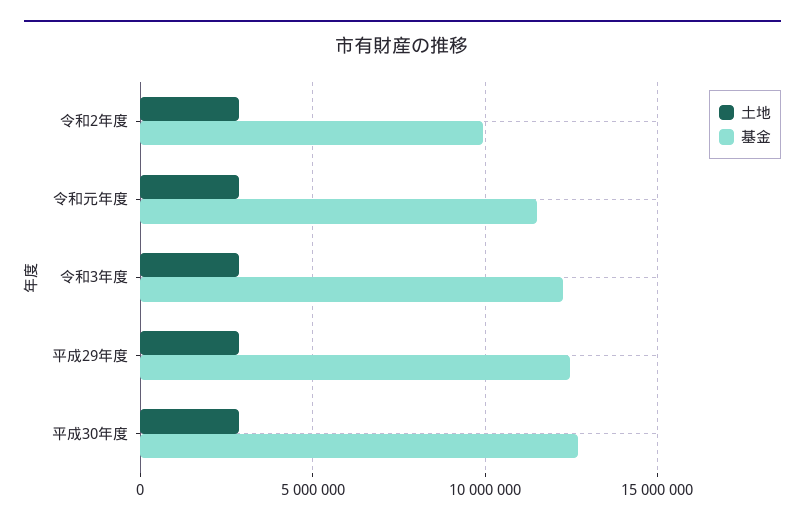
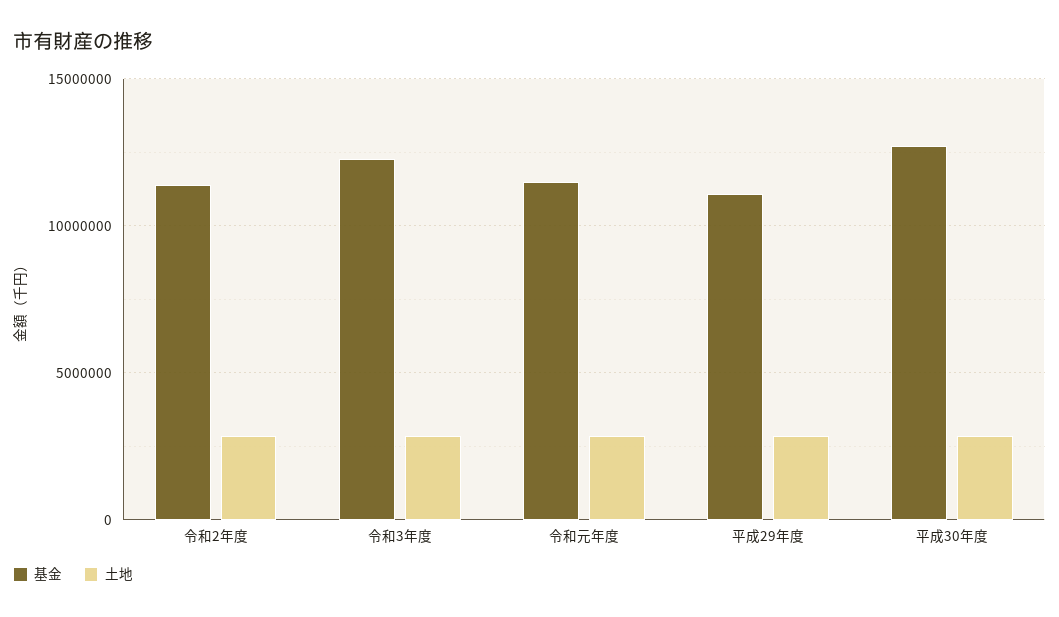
基金, 令和2年度: 10000000 -> 11500000
基金, 平成29年度: 12500000 -> 11000000

